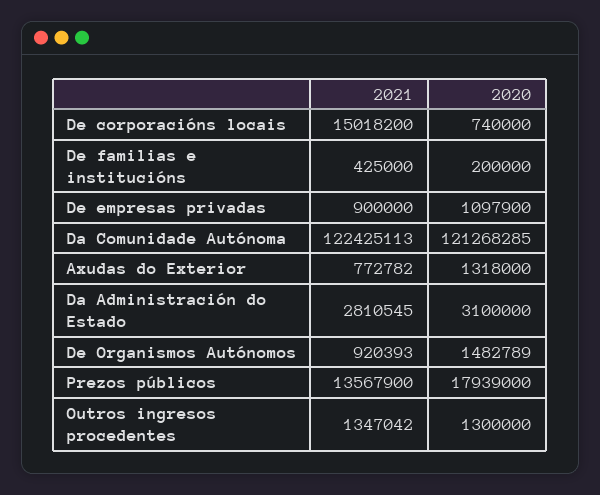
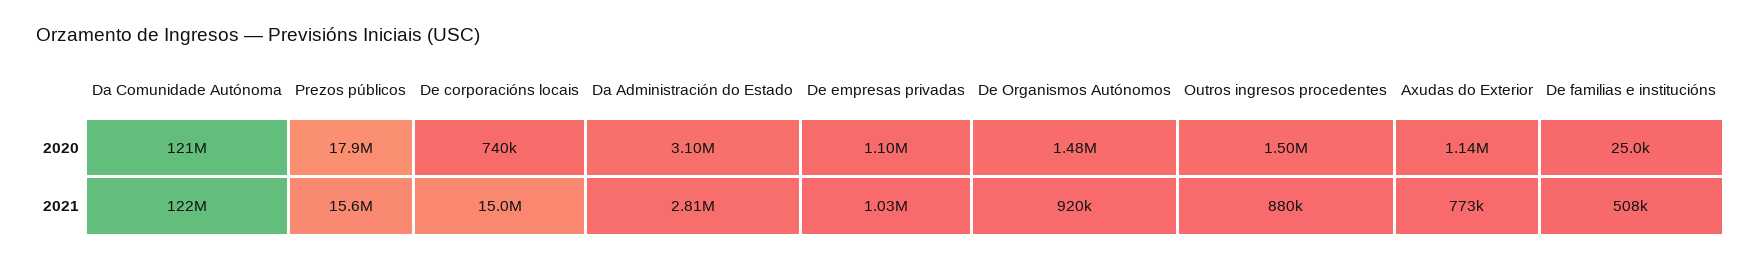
2021, De familias e institucións: 425000 -> 508000
2020, De familias e institucións: 200000 -> 25000
2021, De empresas privadas: 900000 -> 1030000
2020, Axudas do Exterior: 1318000 -> 1140000
2021, Prezos públicos: 13567900 -> 15600000
2021, Outros ingresos procedentes: 1347042 -> 880000
2020, Outros ingresos procedentes: 1300000 -> 1500000

